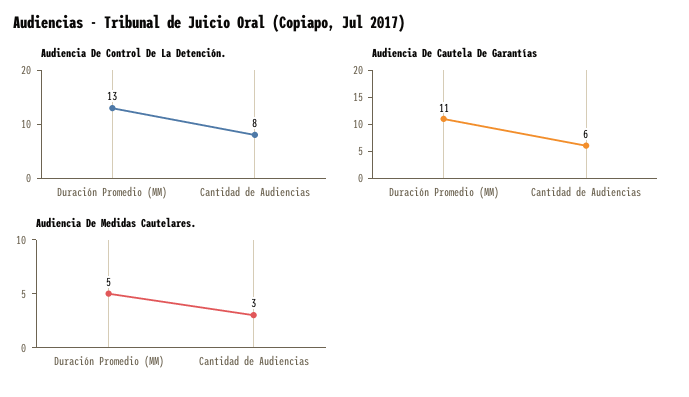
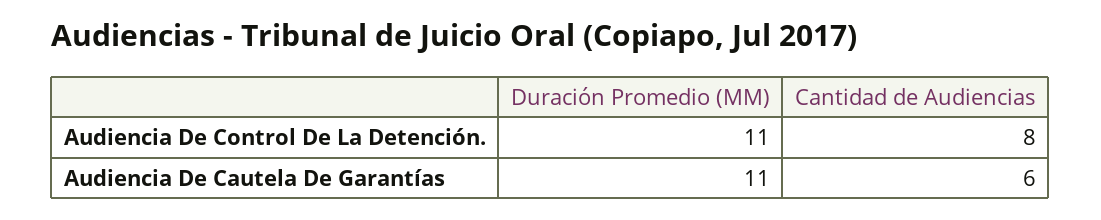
Audiencia De Control De La Detención., Duración Promedio (MM): 13 -> 11
Audiencia De Medidas Cautelares., Duración Promedio (MM): 5 -> none
Audiencia De Medidas Cautelares., Cantidad de Audiencias: 3 -> none

